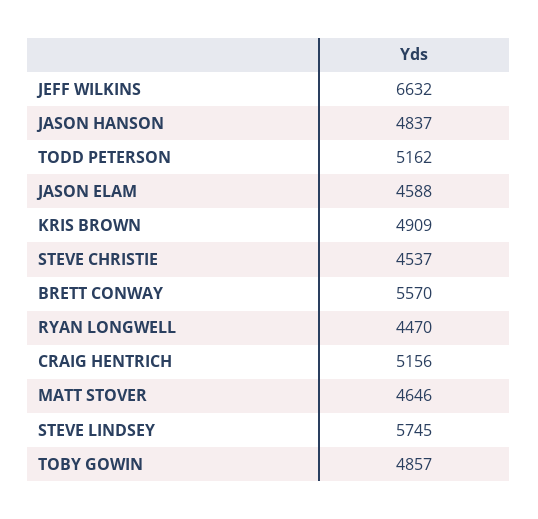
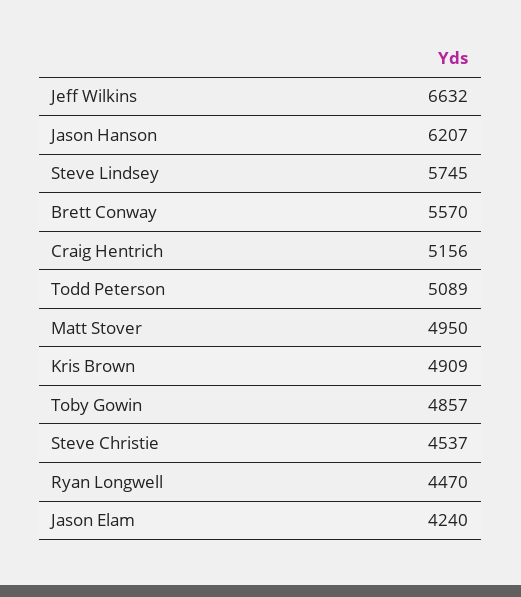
JASON HANSON: 4837 -> 6207
TODD PETERSON: 5162 -> 5089
JASON ELAM: 4588 -> 4240
MATT STOVER: 4646 -> 4950

